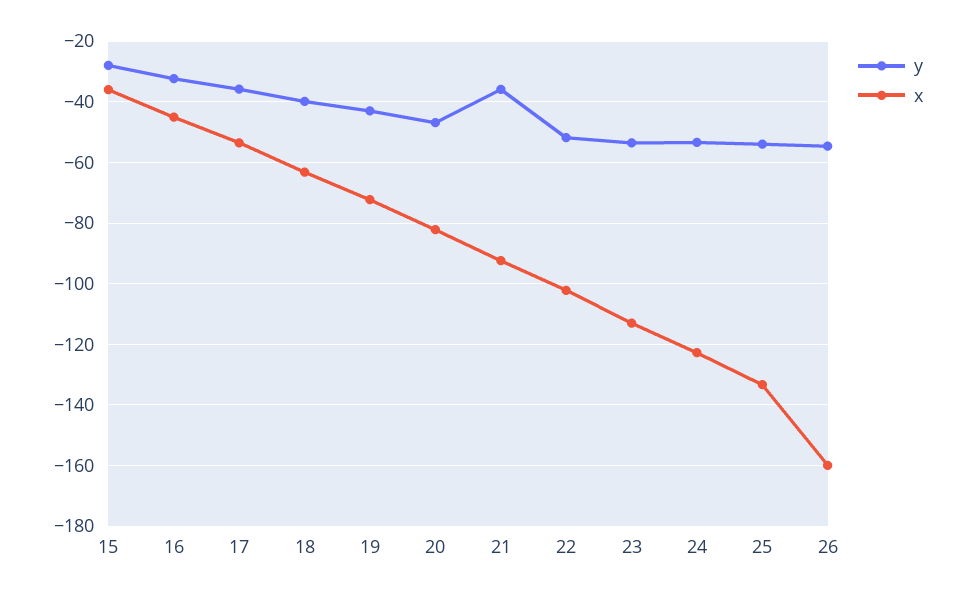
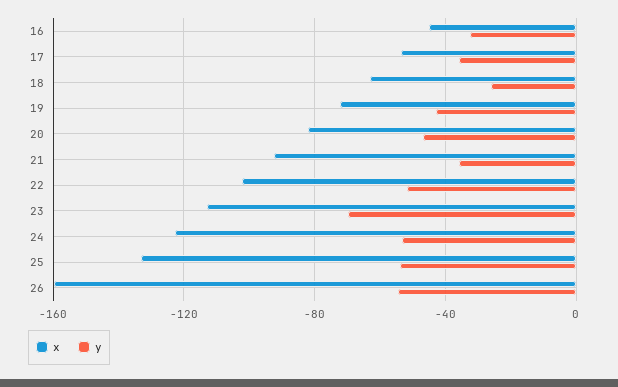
y, 15: -28 -> none
x, 15: -36 -> none
y, 18: -40 -> -25
y, 23: -54 -> -70

